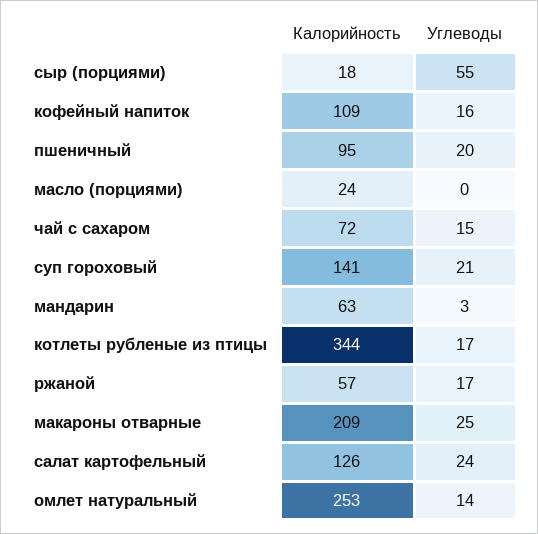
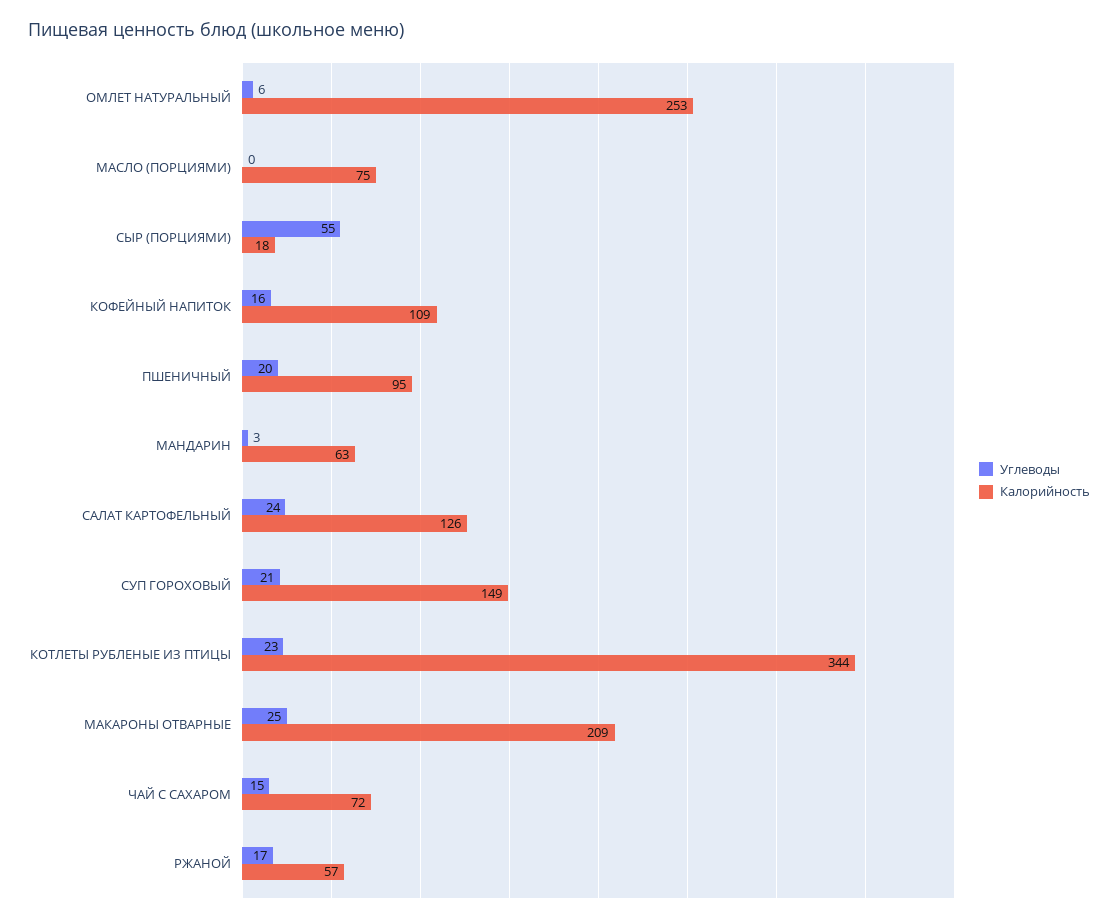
Калорийность, масло (порциями): 24 -> 75
Калорийность, суп гороховый: 141 -> 149
Углеводы, котлеты рубленые из птицы: 17 -> 23
Углеводы, омлет натуральный: 14 -> 6

